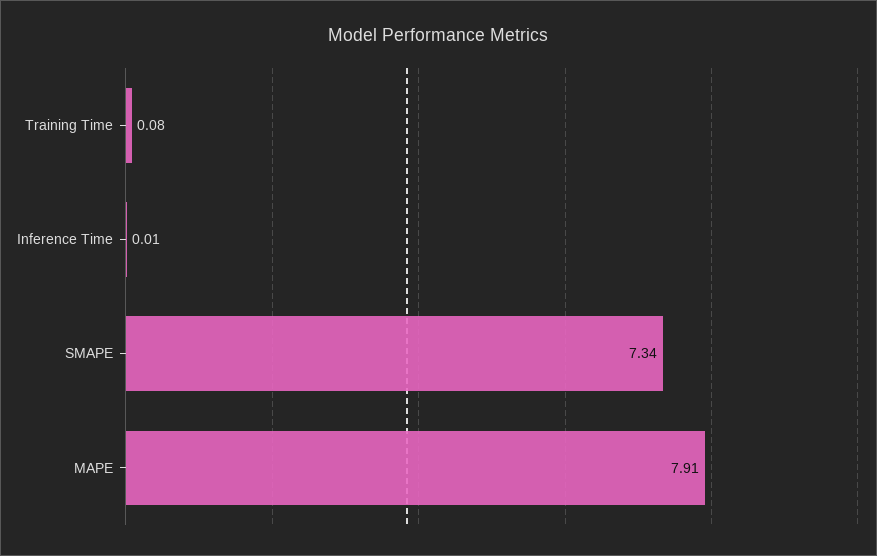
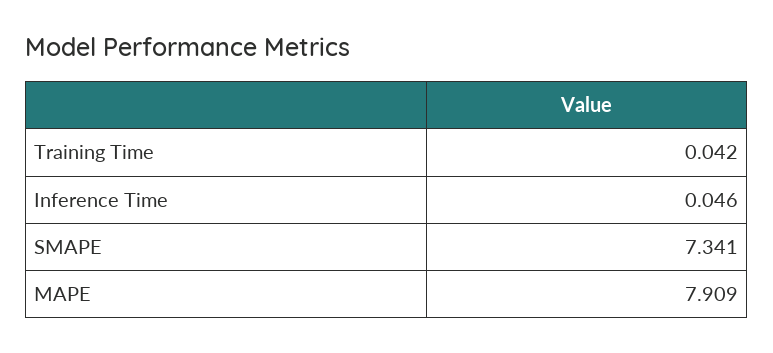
Training Time: 0.08 -> 0.042
Inference Time: 0.01 -> 0.046

